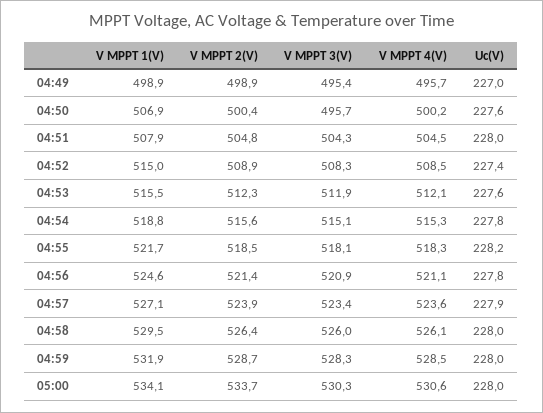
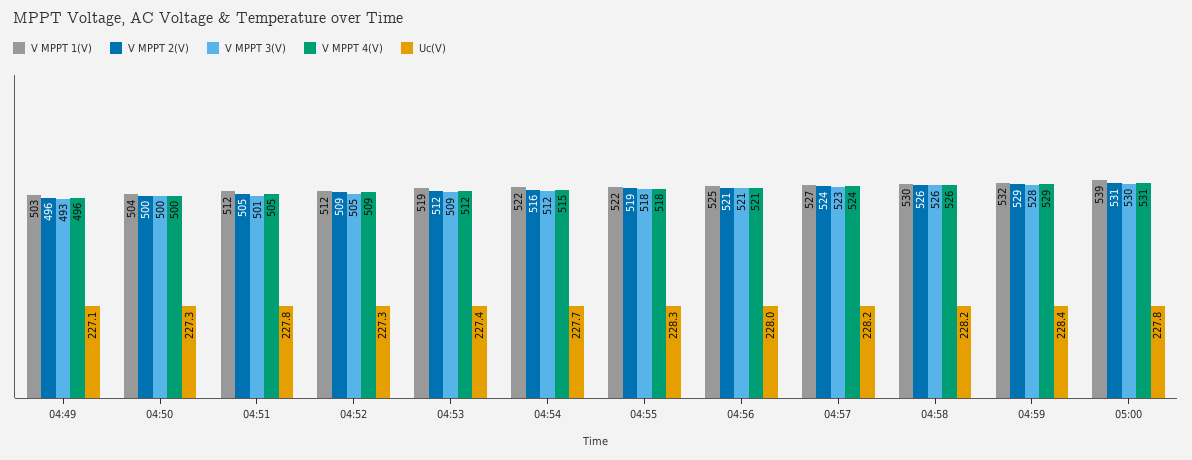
V MPPT 1(V), 04:49: 498.9 -> 503
V MPPT 2(V), 04:49: 498.9 -> 496
V MPPT 3(V), 04:49: 495.4 -> 493
Uc(V), 04:49: 227 -> 227.1
V MPPT 1(V), 04:50: 506.9 -> 504
V MPPT 3(V), 04:50: 495.7 -> 500
Uc(V), 04:50: 227.6 -> 227.3
V MPPT 1(V), 04:51: 507.9 -> 512
V MPPT 3(V), 04:51: 504.3 -> 501
Uc(V), 04:51: 228 -> 227.8
V MPPT 1(V), 04:52: 515 -> 512
V MPPT 3(V), 04:52: 508.3 -> 505
Uc(V), 04:52: 227.4 -> 227.3
V MPPT 1(V), 04:53: 515.5 -> 519
V MPPT 3(V), 04:53: 511.9 -> 509
Uc(V), 04:53: 227.6 -> 227.4
V MPPT 1(V), 04:54: 518.8 -> 522
V MPPT 3(V), 04:54: 515.1 -> 512
Uc(V), 04:54: 227.8 -> 227.7
Uc(V), 04:55: 228.2 -> 228.3
Uc(V), 04:56: 227.8 -> 228
Uc(V), 04:57: 227.9 -> 228.2
Uc(V), 04:58: 228 -> 228.2
Uc(V), 04:59: 228 -> 228.4
V MPPT 1(V), 05:00: 534.1 -> 539
V MPPT 2(V), 05:00: 533.7 -> 531
Uc(V), 05:00: 228 -> 227.8

